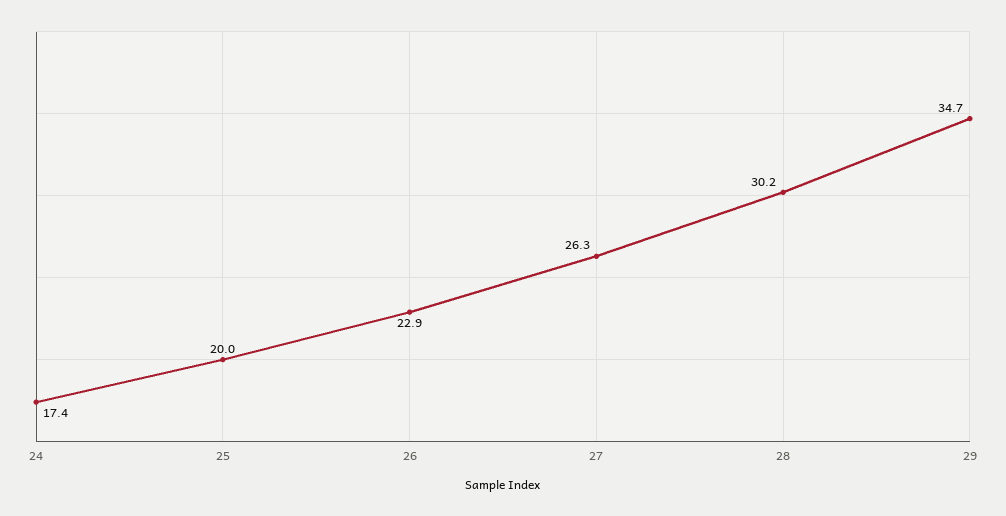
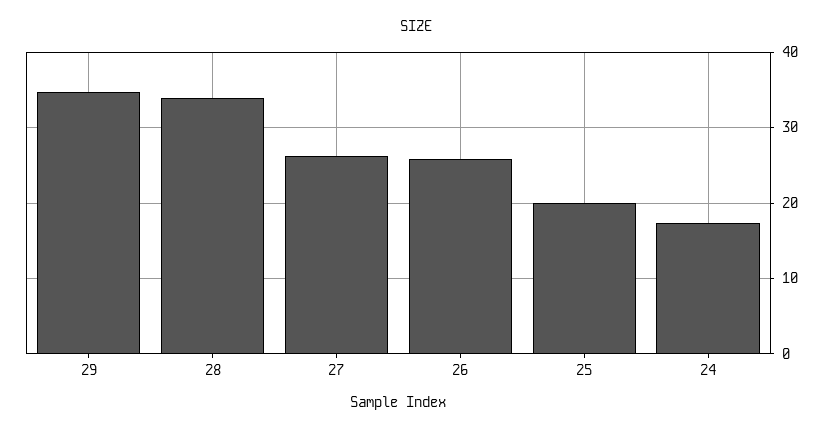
26: 22.9 -> 26
28: 30.2 -> 34

